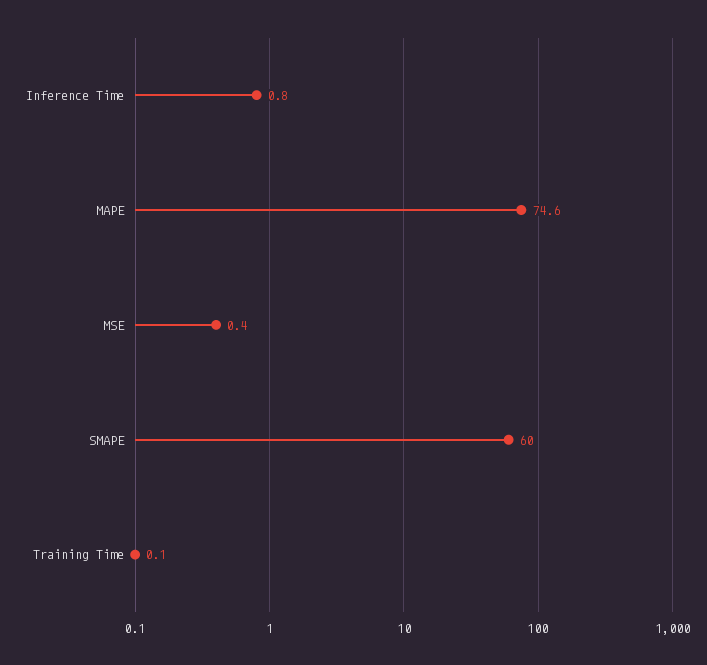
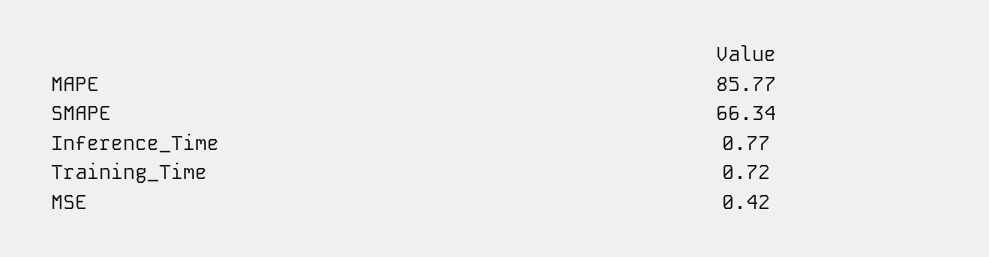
MAPE: 74.6 -> 85.77
SMAPE: 60 -> 66.34
Training Time: 0.1 -> 0.72

